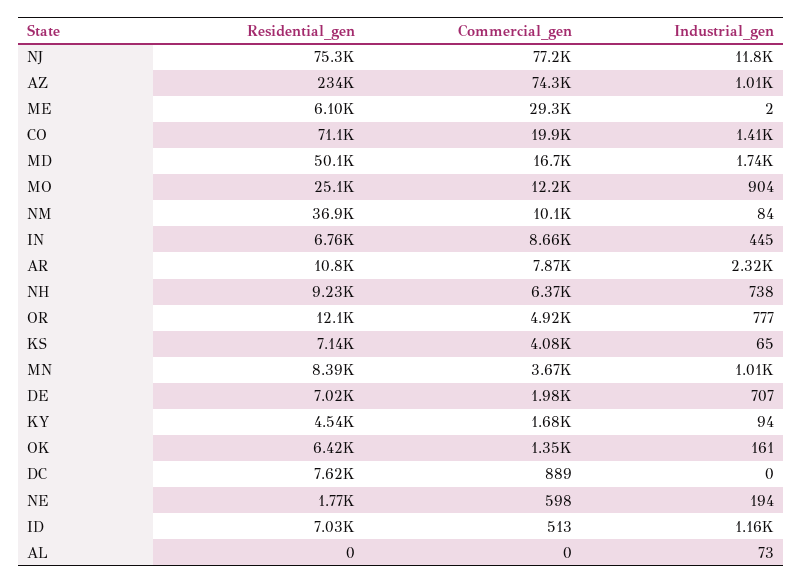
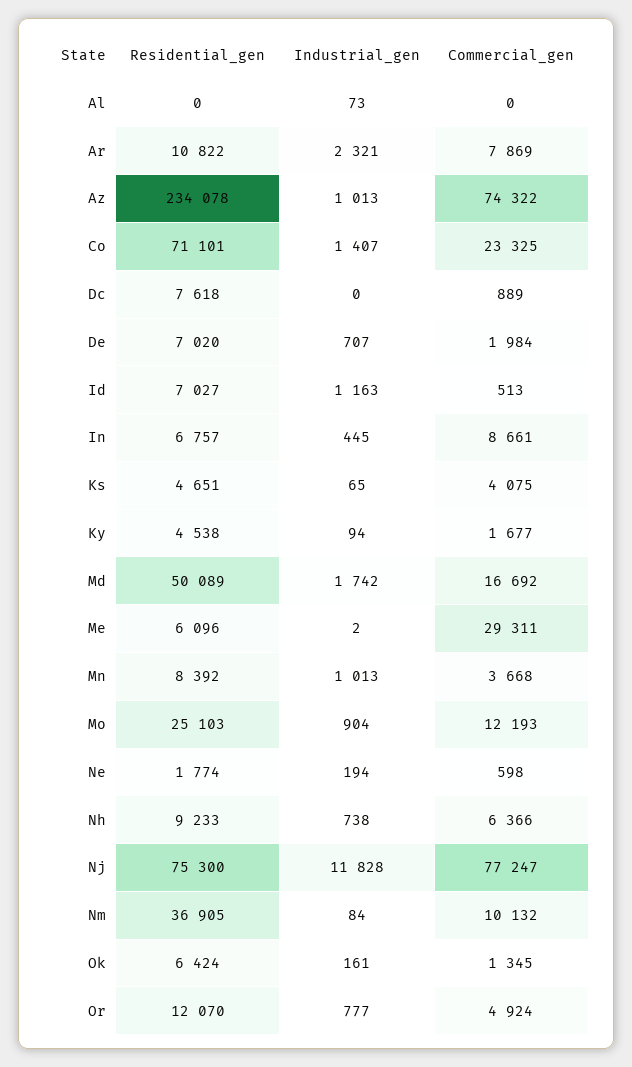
Commercial_gen, CO: 19900 -> 23325
Residential_gen, KS: 7140 -> 4651

